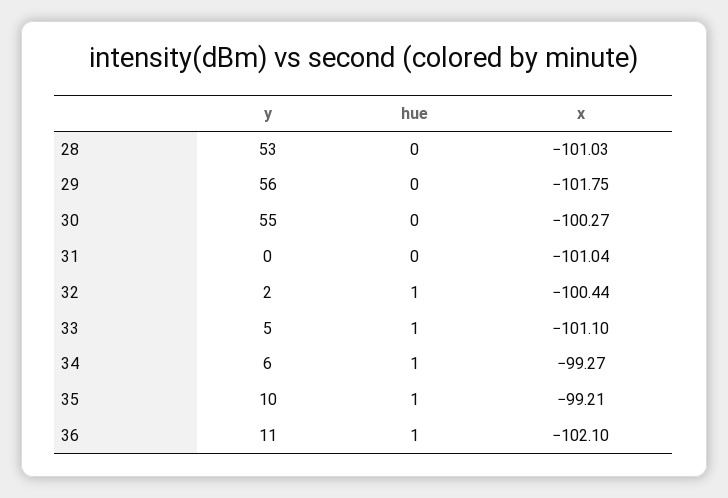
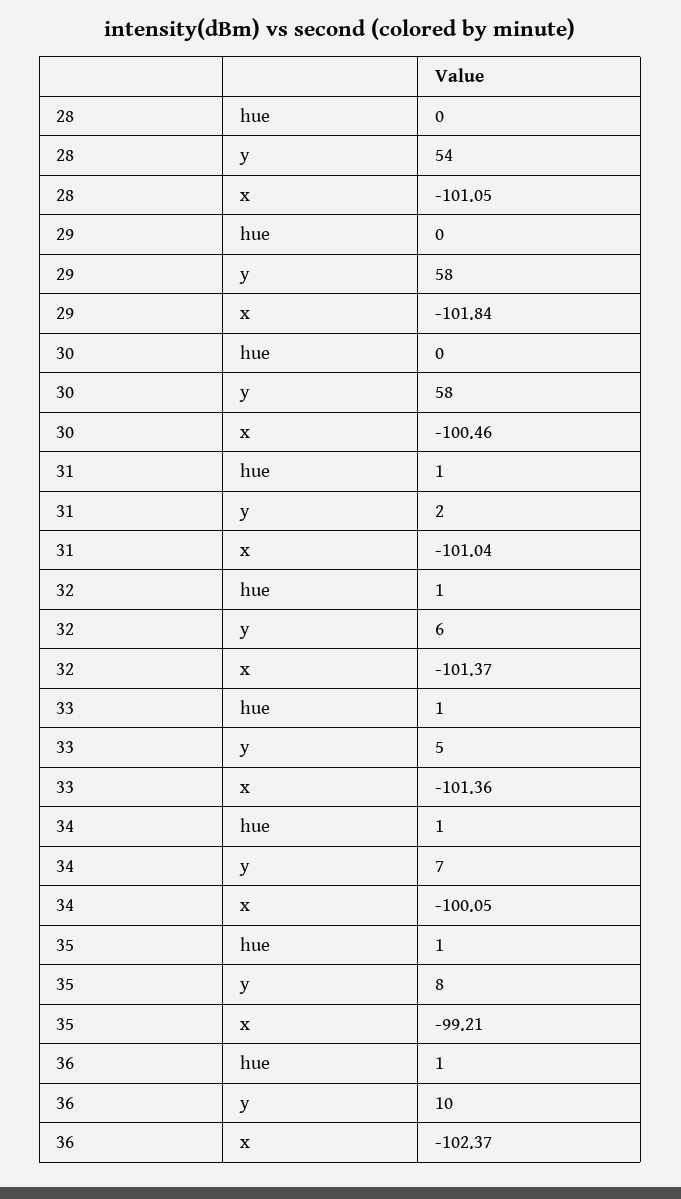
y, 28: 53 -> 54
x, 28: -101.03 -> -101.05
y, 29: 56 -> 58
x, 29: -101.75 -> -101.84
y, 30: 55 -> 58
x, 30: -100.27 -> -100.46
y, 31: 0 -> 2
hue, 31: 0 -> 1
y, 32: 2 -> 6
x, 32: -100.44 -> -101.37
x, 33: -101.1 -> -101.36
y, 34: 6 -> 7
x, 34: -99.27 -> -100.05
y, 35: 10 -> 8
y, 36: 11 -> 10
x, 36: -102.1 -> -102.37

